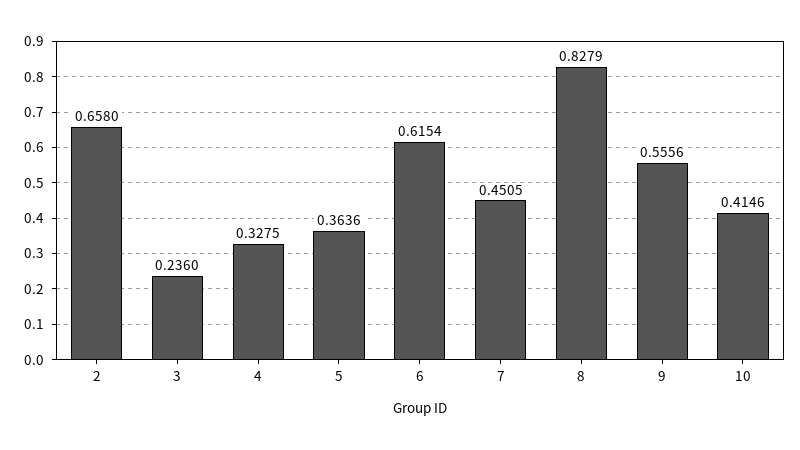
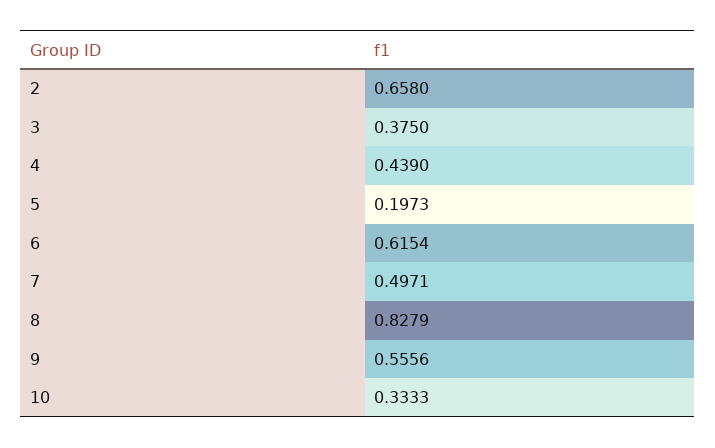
3: 0.236 -> 0.375
4: 0.3275 -> 0.439
5: 0.3636 -> 0.1973
7: 0.4505 -> 0.4971
10: 0.4146 -> 0.3333

